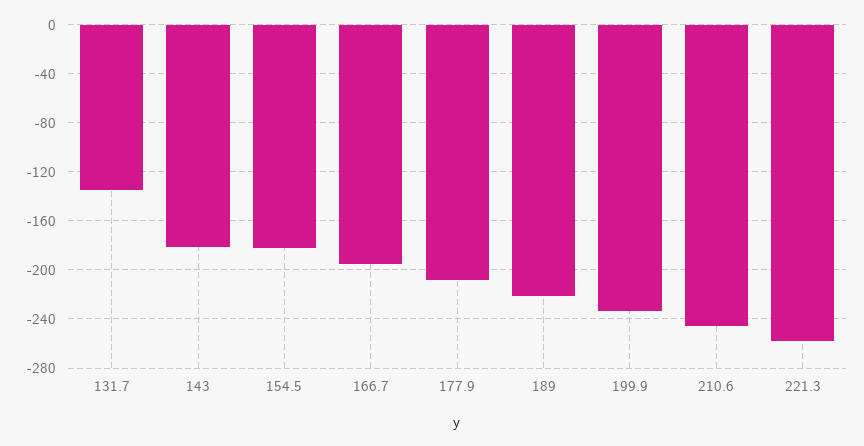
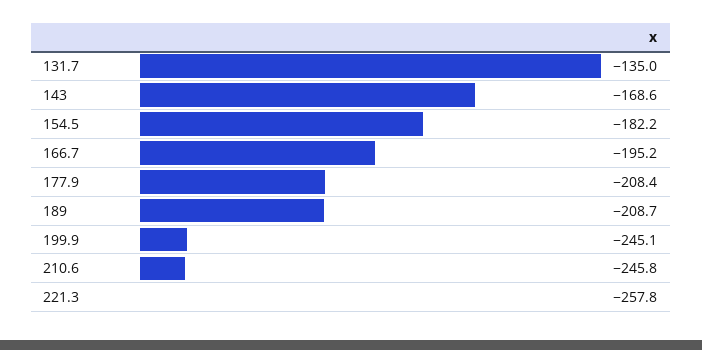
143: -180 -> -168.6
189: -220 -> -208.7
199.9: -235 -> -245.1

